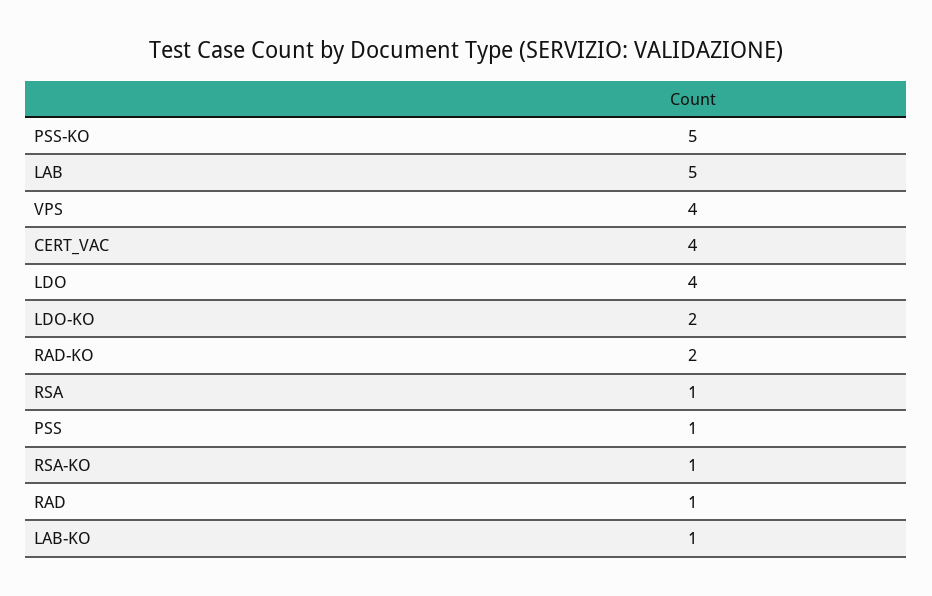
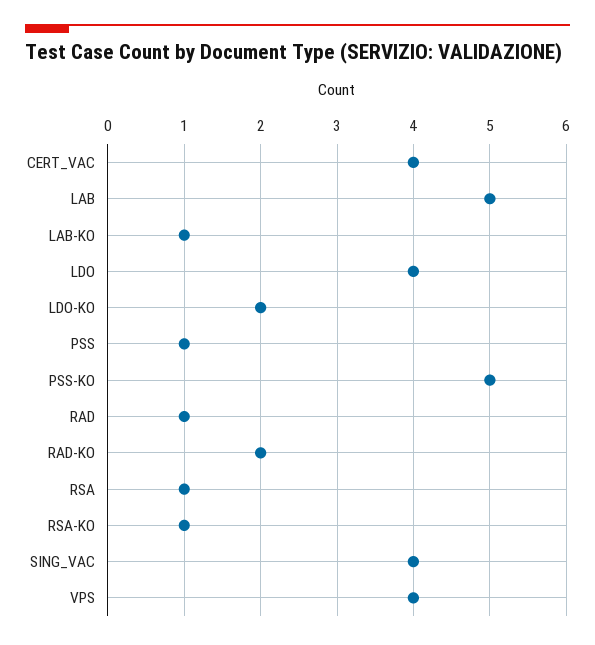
SING_VAC: none -> 4

